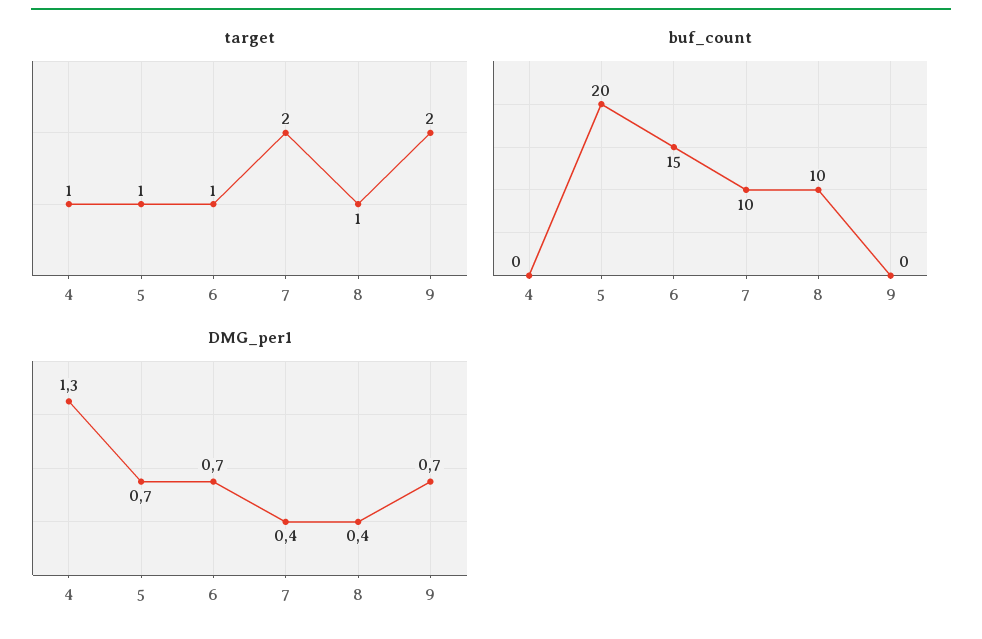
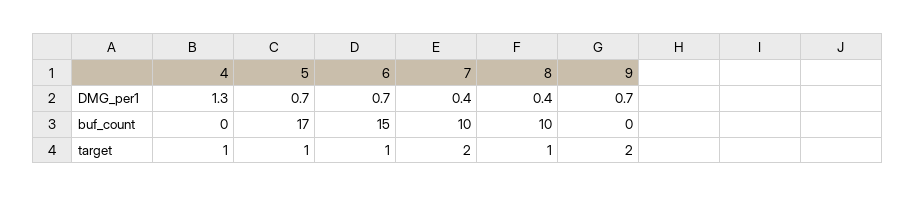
buf_count, 5: 20 -> 17

